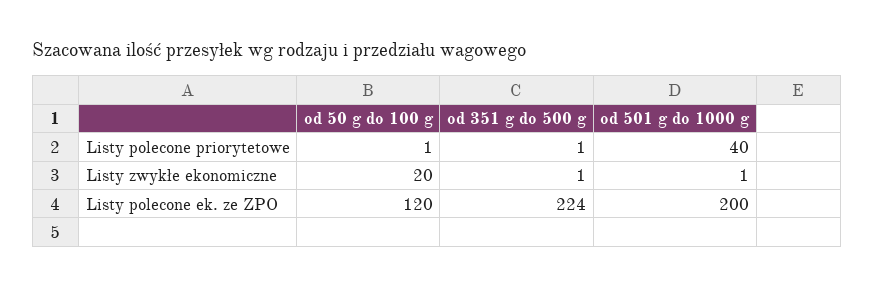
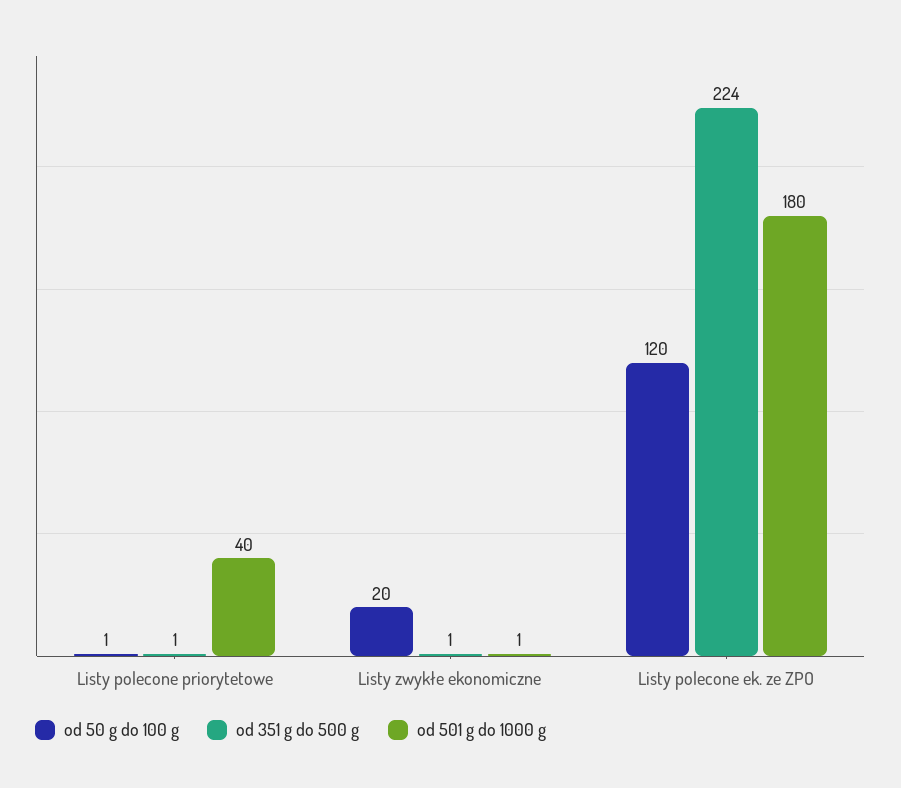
od 501 g do 1000 g, Listy polecone ek. ze ZPO: 200 -> 180

